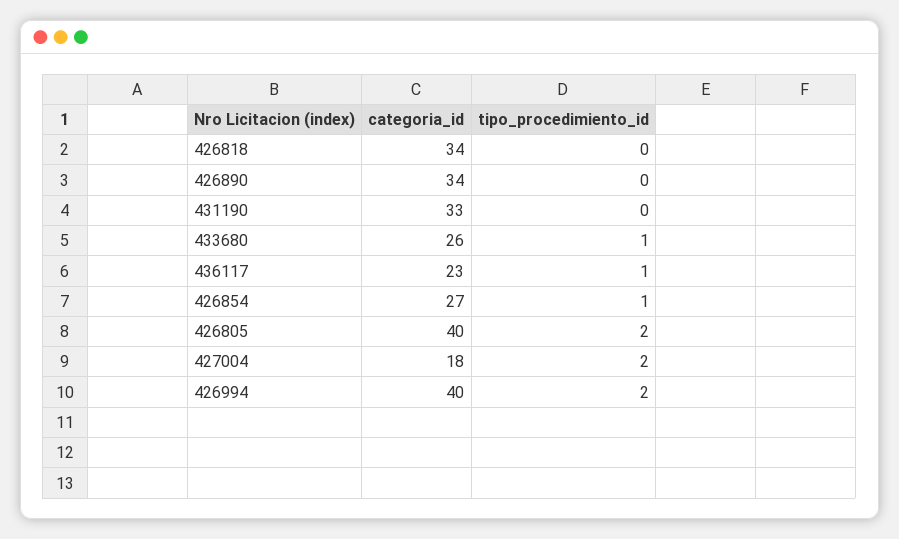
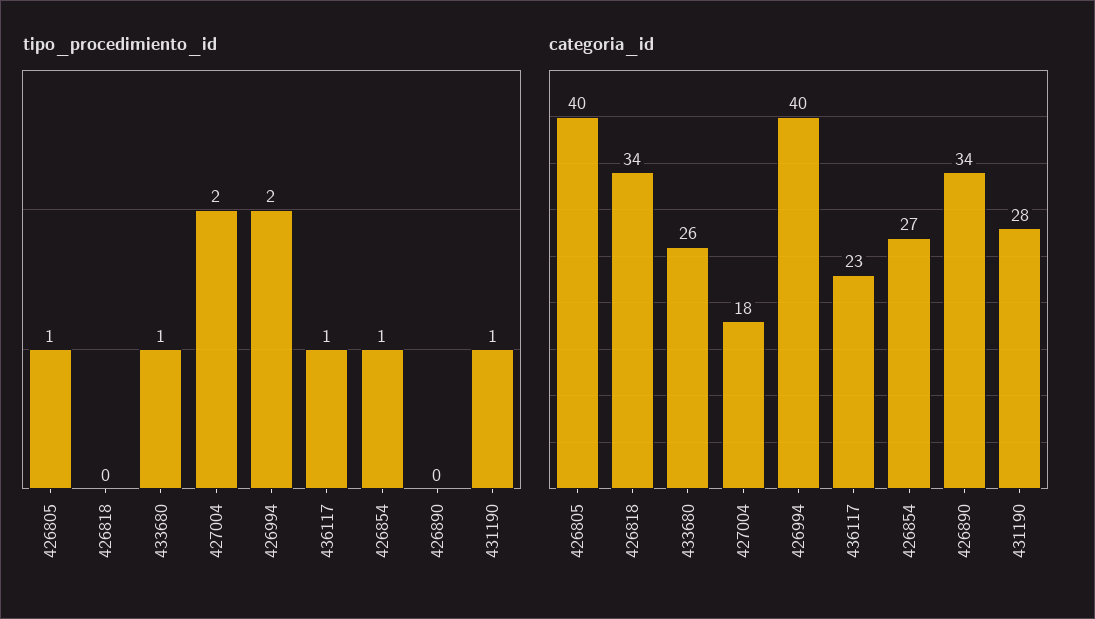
categoria_id, 431190: 33 -> 28
tipo_procedimiento_id, 431190: 0 -> 1
tipo_procedimiento_id, 426805: 2 -> 1

